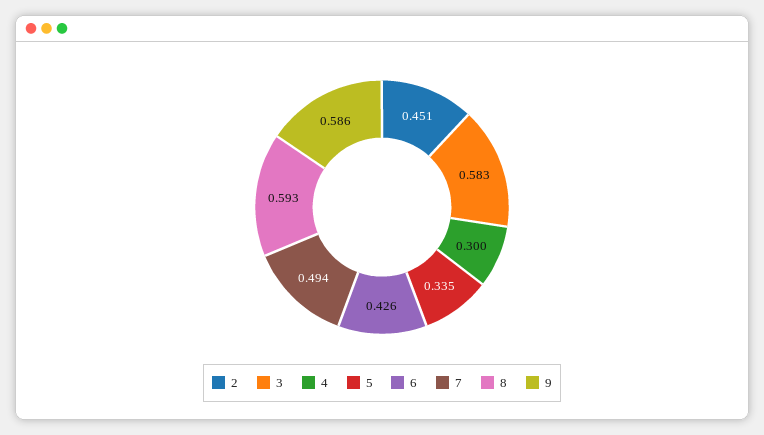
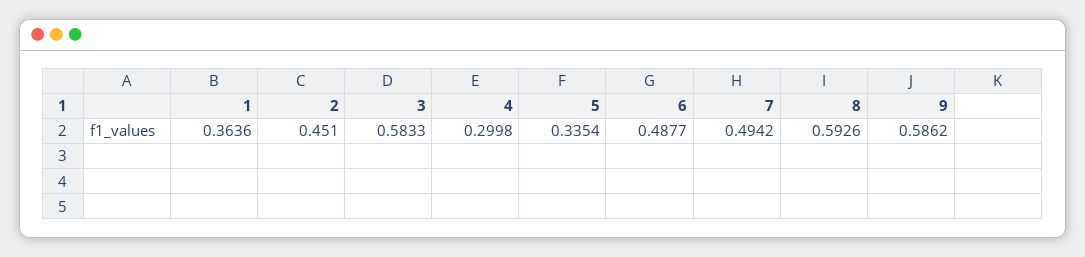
6: 0.426 -> 0.4877
1: none -> 0.3636

